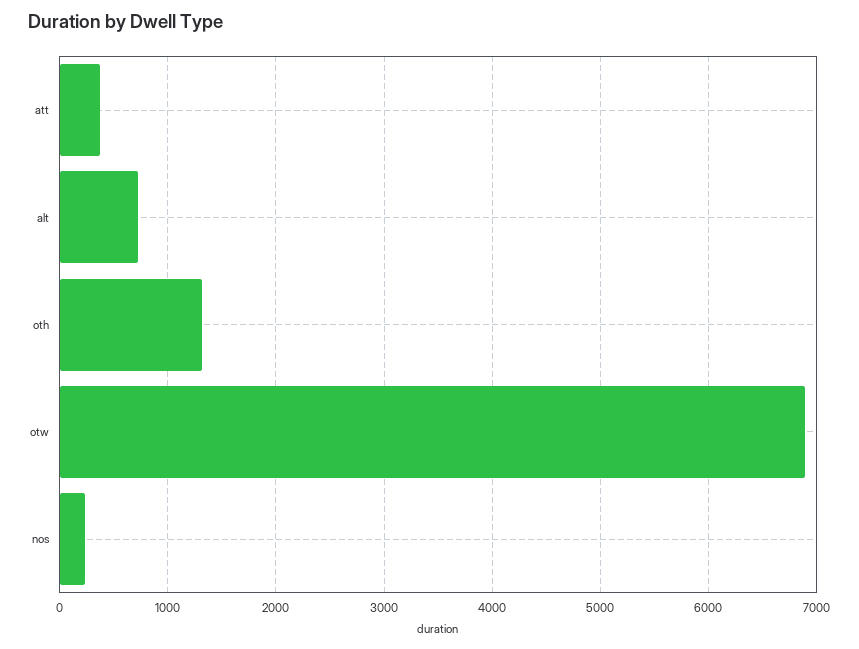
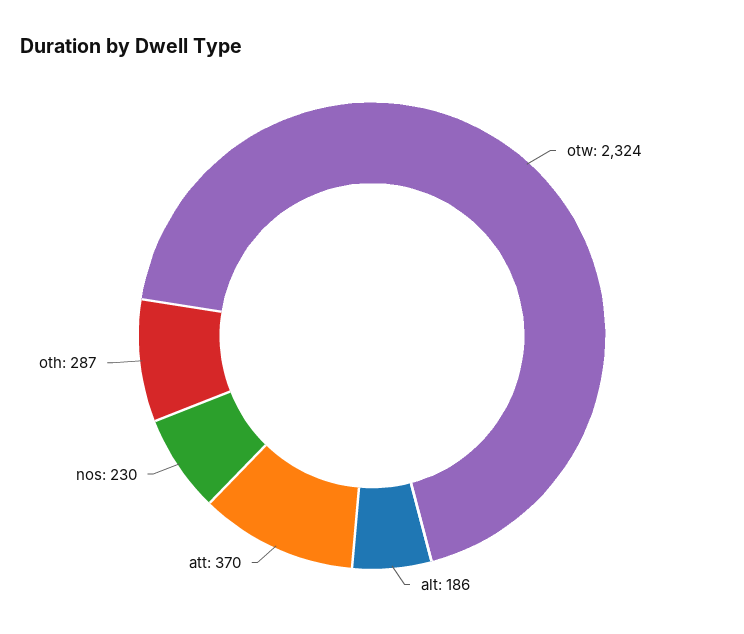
alt: 700 -> 186
oth: 1300 -> 287
otw: 6900 -> 2324

